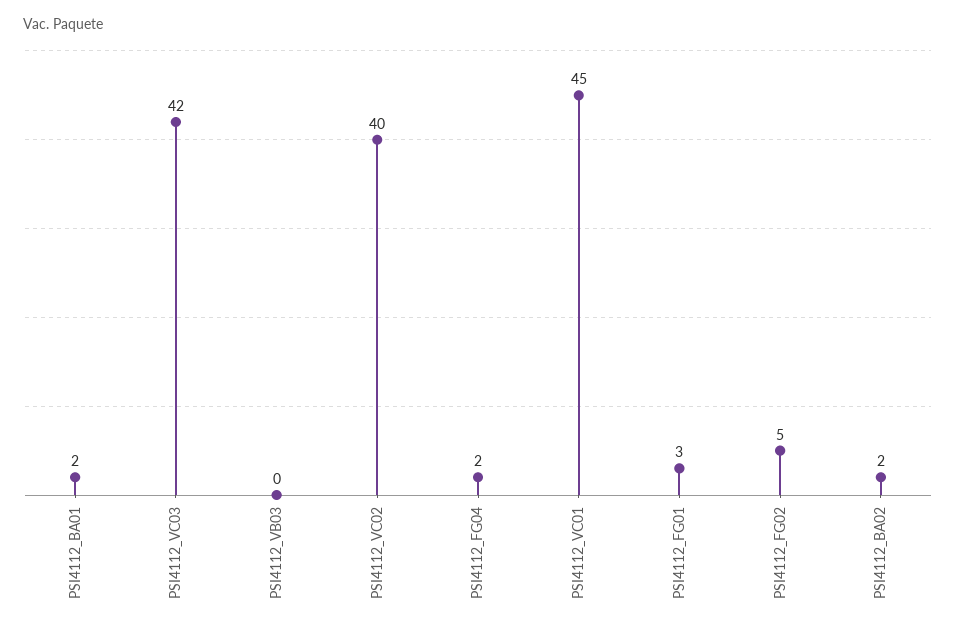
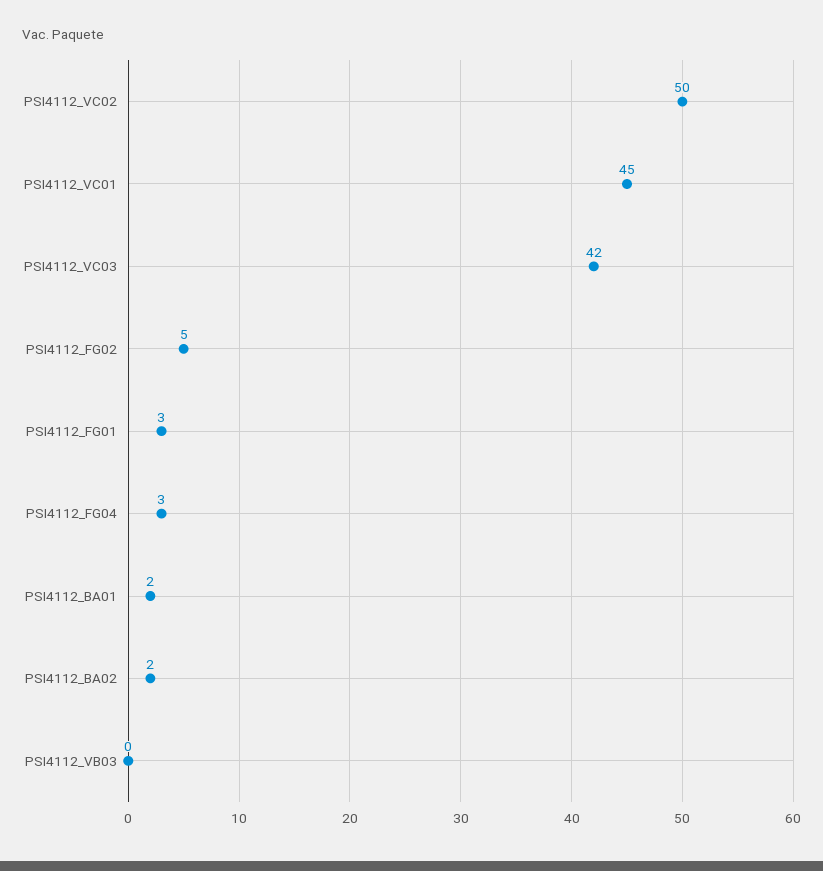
PSI4112_VC02: 40 -> 50
PSI4112_FG04: 2 -> 3

